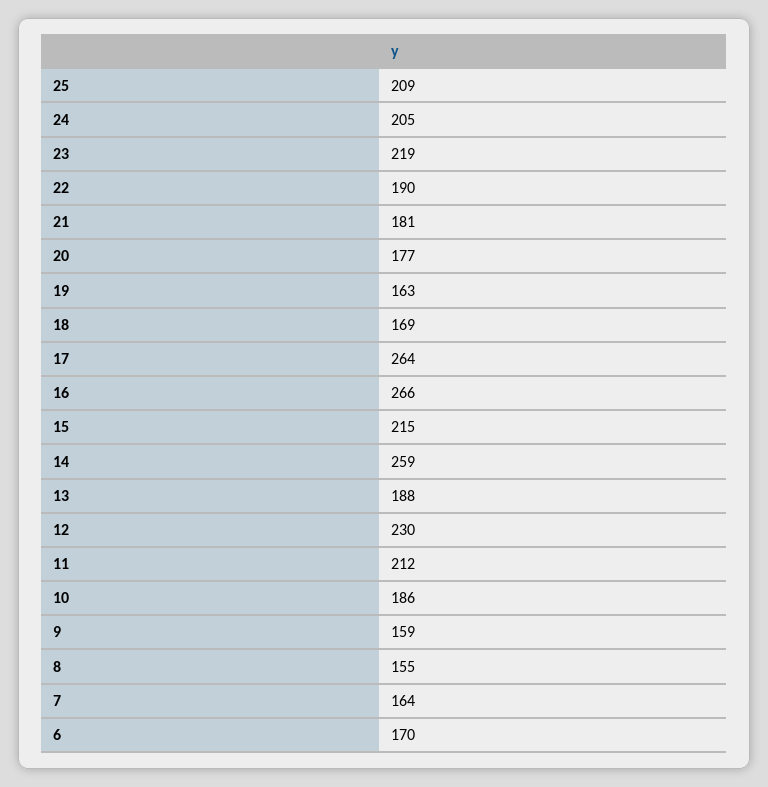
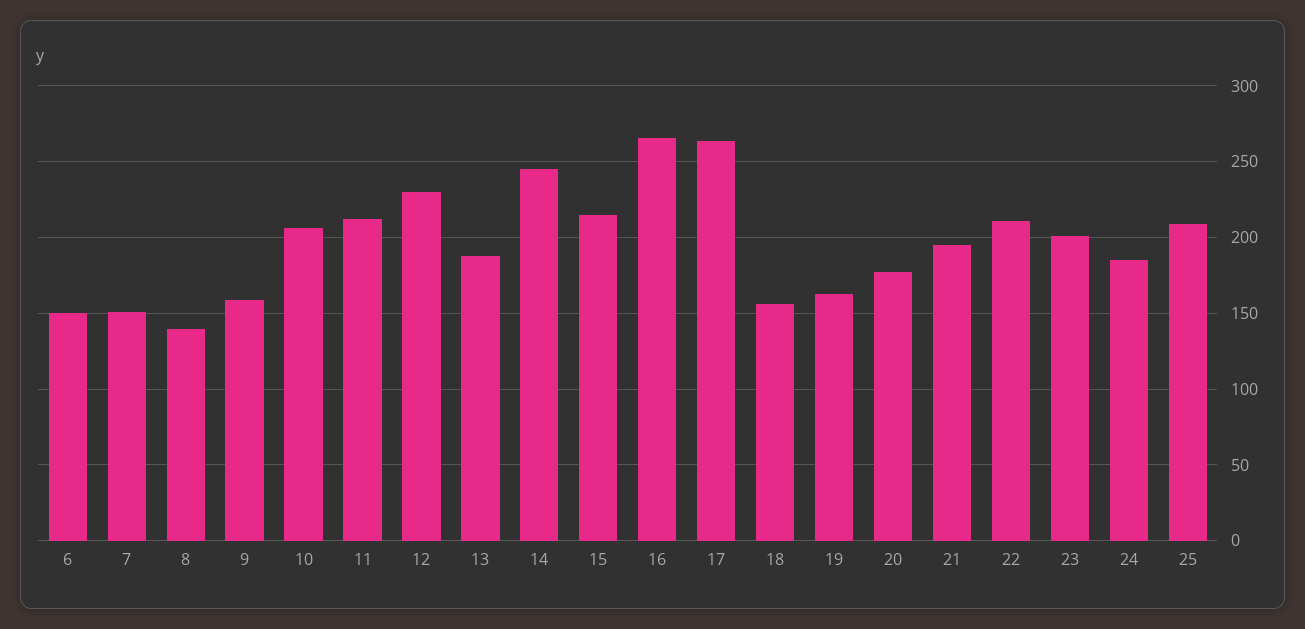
24: 205 -> 185
23: 219 -> 200
22: 190 -> 210
21: 181 -> 195
18: 169 -> 155
14: 259 -> 245
10: 186 -> 205
8: 155 -> 140
7: 164 -> 150
6: 170 -> 150

